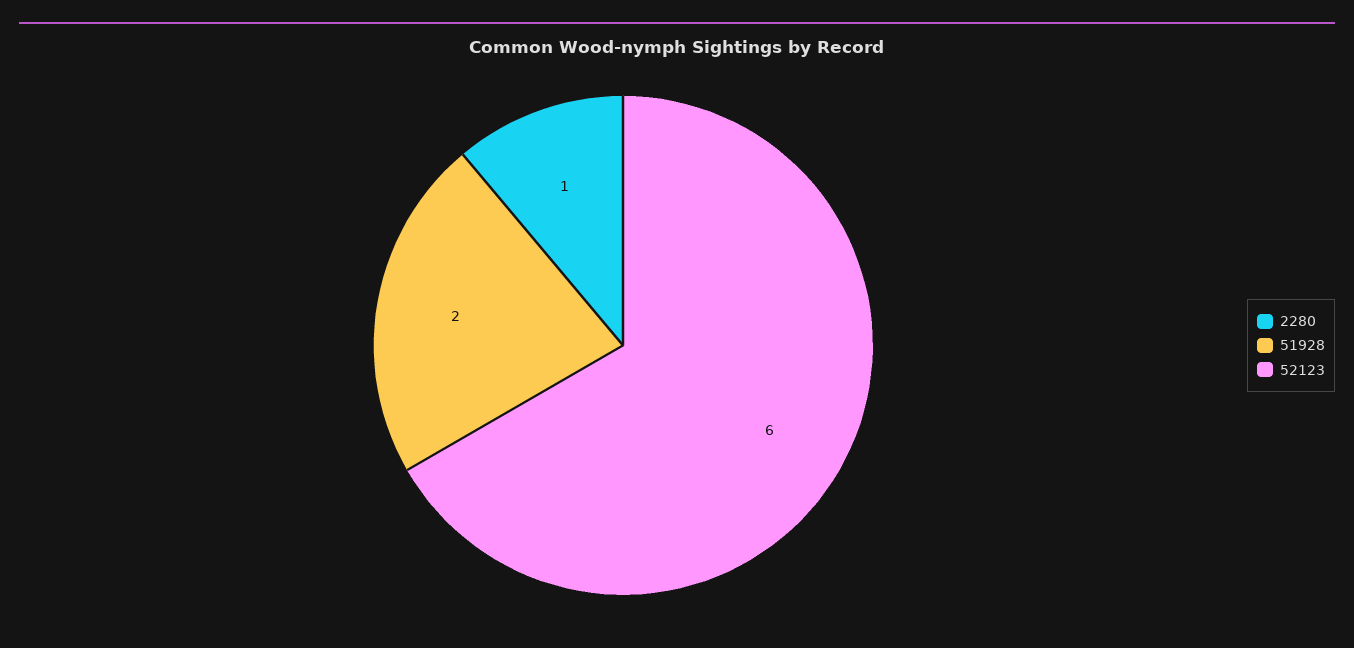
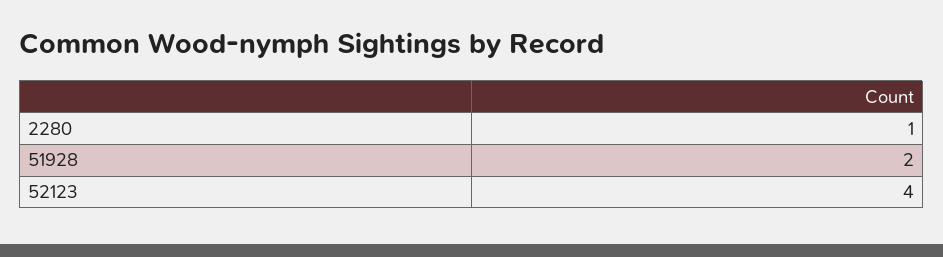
52123: 6 -> 4

